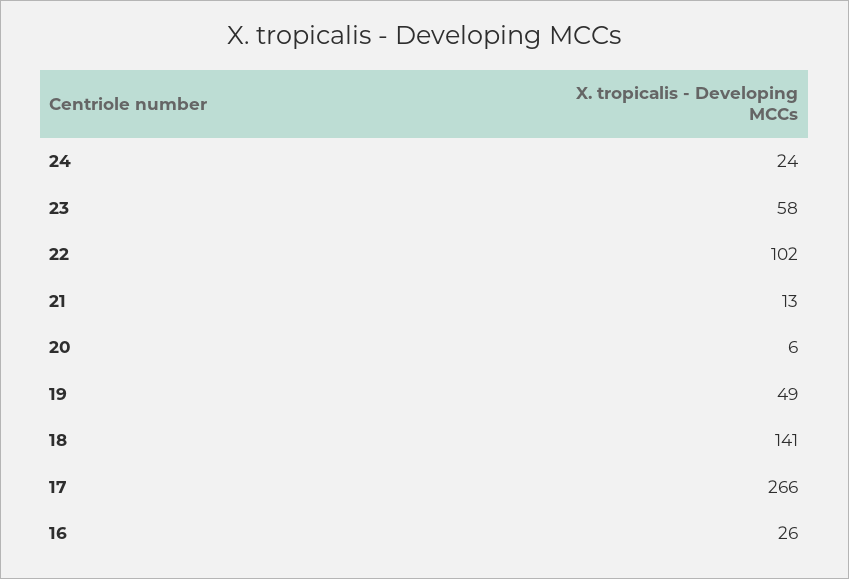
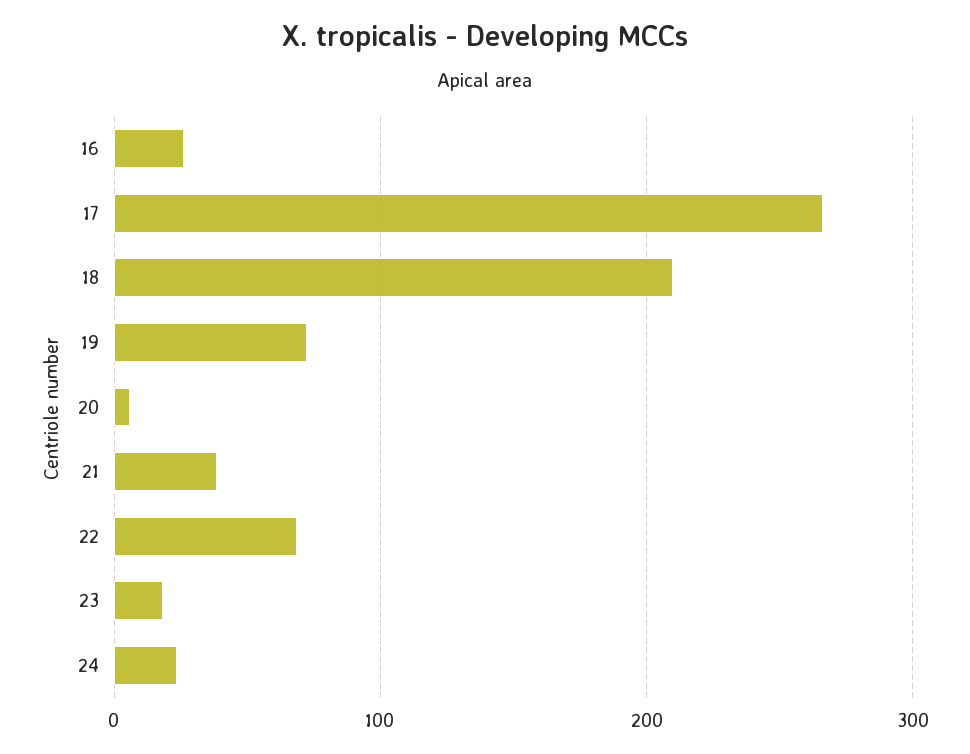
23: 58 -> 20
22: 102 -> 70
21: 13 -> 40
19: 49 -> 70
18: 141 -> 210

